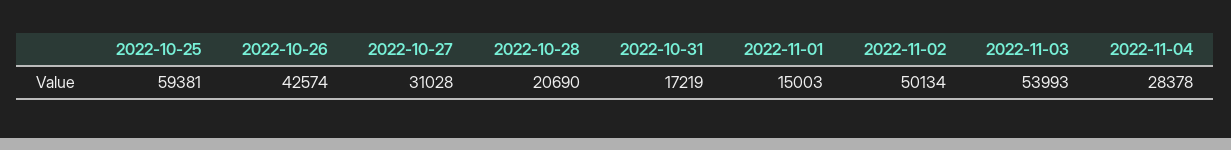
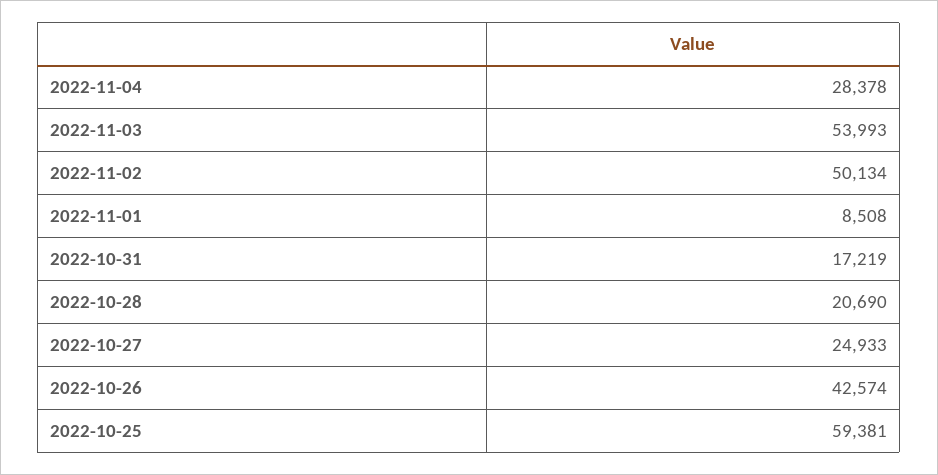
2022-10-27: 31028 -> 24933
2022-11-01: 15003 -> 8508

